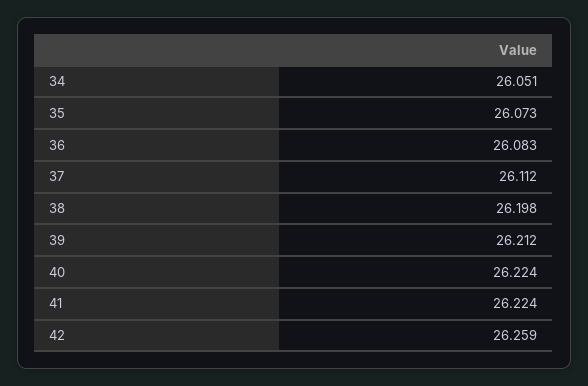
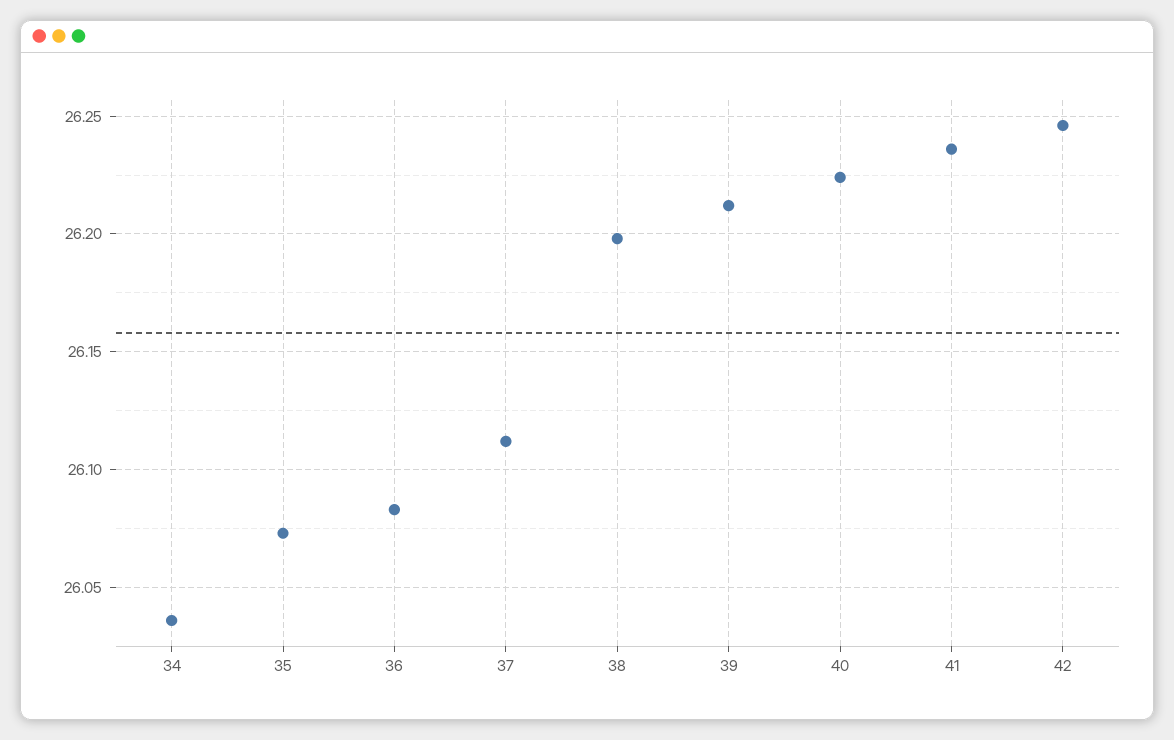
34: 26.051 -> 26.035
41: 26.224 -> 26.235
42: 26.259 -> 26.245

